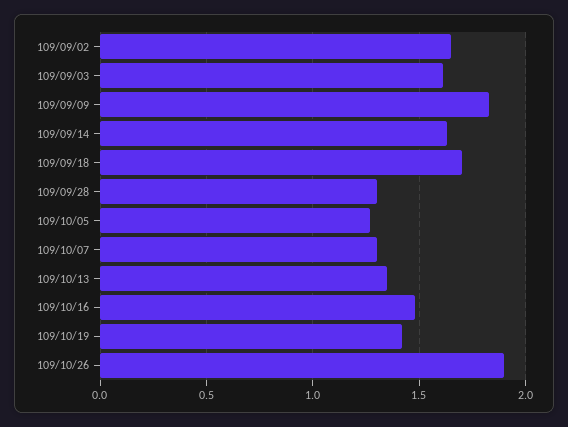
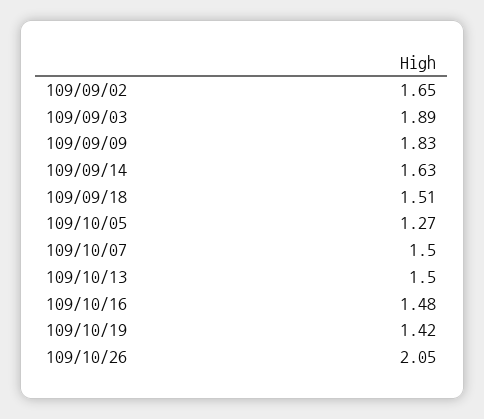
109/09/03: 1.6 -> 1.89
109/09/18: 1.7 -> 1.51
109/09/28: 1.3 -> none
109/10/07: 1.3 -> 1.5
109/10/13: 1.35 -> 1.5
109/10/26: 1.9 -> 2.05

